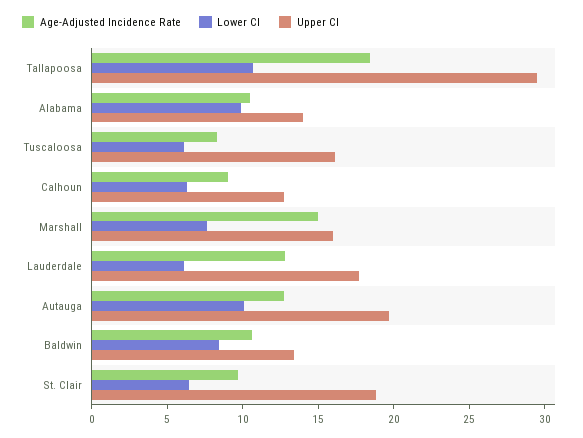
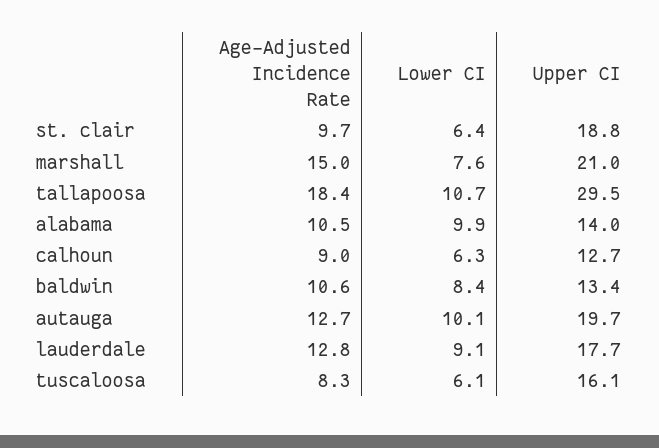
Upper CI, Marshall: 16 -> 21
Lower CI, Lauderdale: 6 -> 9.1

